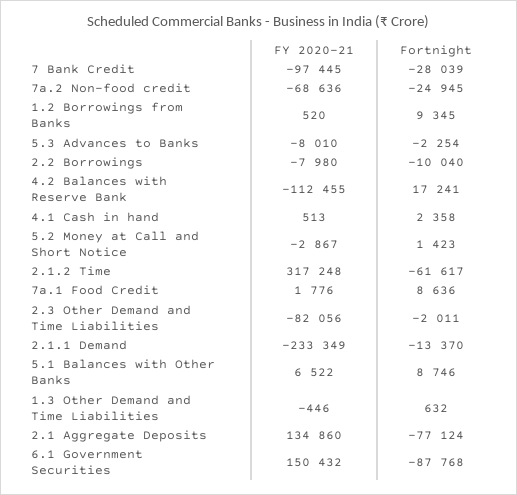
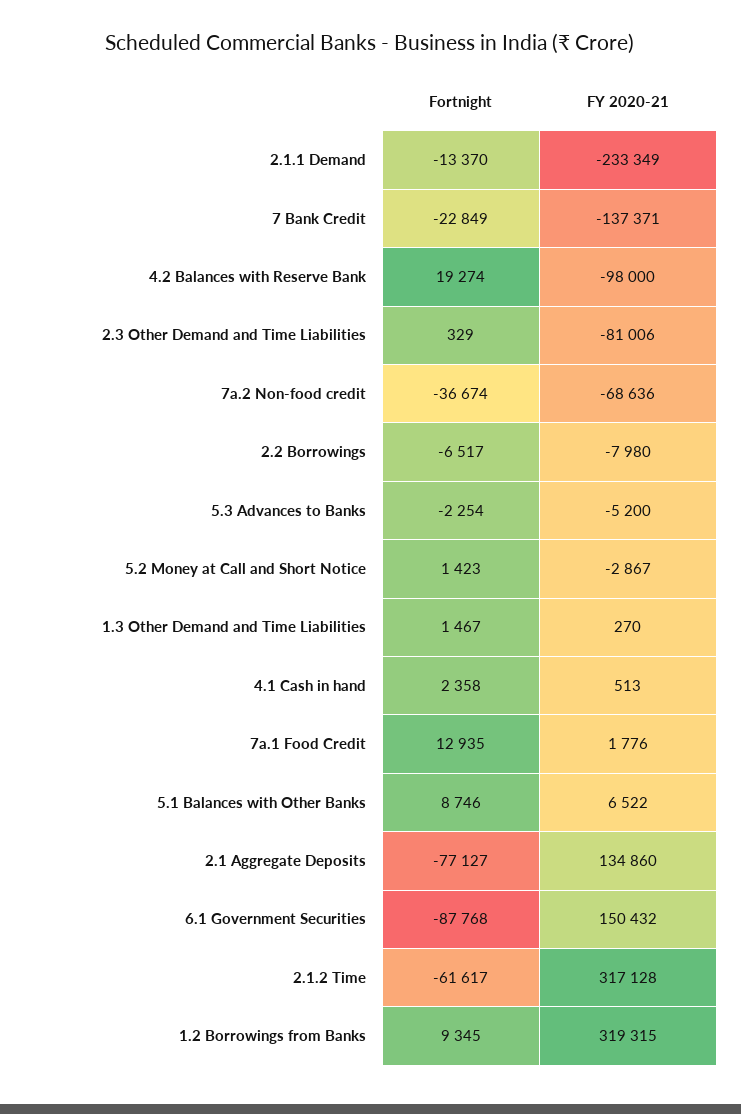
FY 2020-21, 7 Bank Credit: -97445 -> -137371
Fortnight, 7 Bank Credit: -28039 -> -22849
Fortnight, 7a.2 Non-food credit: -24945 -> -36674
FY 2020-21, 1.2 Borrowings from Banks: 520 -> 319315
FY 2020-21, 5.3 Advances to Banks: -8010 -> -5200
Fortnight, 2.2 Borrowings: -10040 -> -6517
FY 2020-21, 4.2 Balances with Reserve Bank: -112455 -> -98000
Fortnight, 4.2 Balances with Reserve Bank: 17241 -> 19274
FY 2020-21, 2.1.2 Time: 317248 -> 317128
Fortnight, 7a.1 Food Credit: 8636 -> 12935
FY 2020-21, 2.3 Other Demand and Time Liabilities: -82056 -> -81006
Fortnight, 2.3 Other Demand and Time Liabilities: -2011 -> 329
FY 2020-21, 1.3 Other Demand and Time Liabilities: -446 -> 270
Fortnight, 1.3 Other Demand and Time Liabilities: 632 -> 1467
Fortnight, 2.1 Aggregate Deposits: -77124 -> -77127

